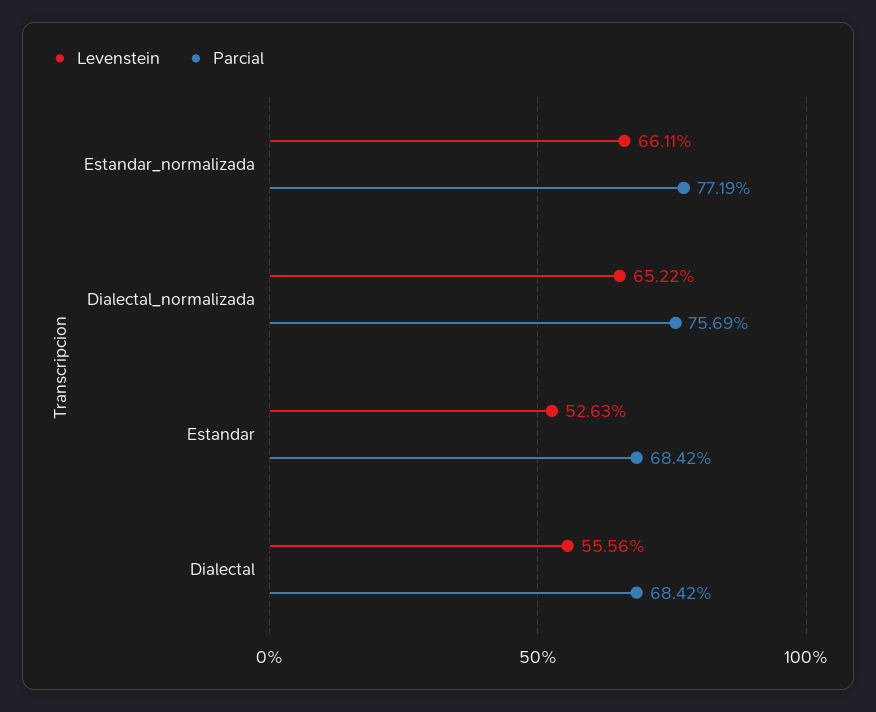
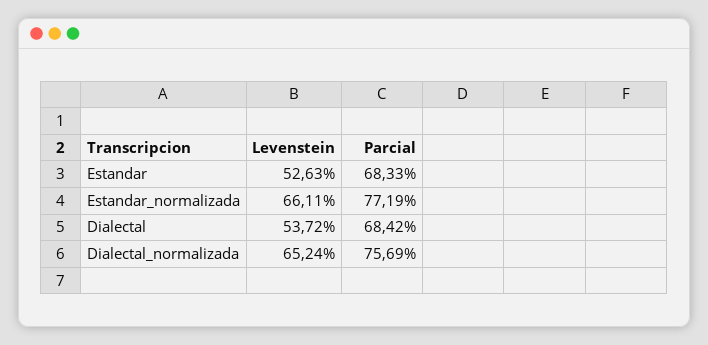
Levenstein, Dialectal_normalizada: 65.22 -> 65.24
Parcial, Estandar: 68.42 -> 68.33
Levenstein, Dialectal: 55.56 -> 53.72

